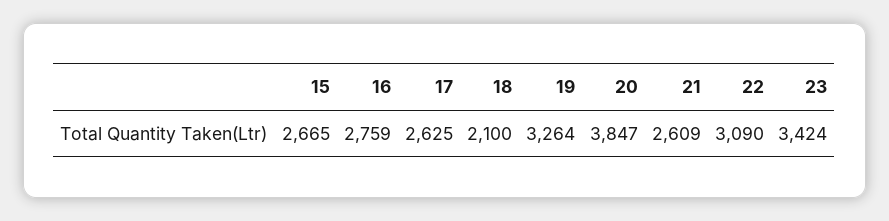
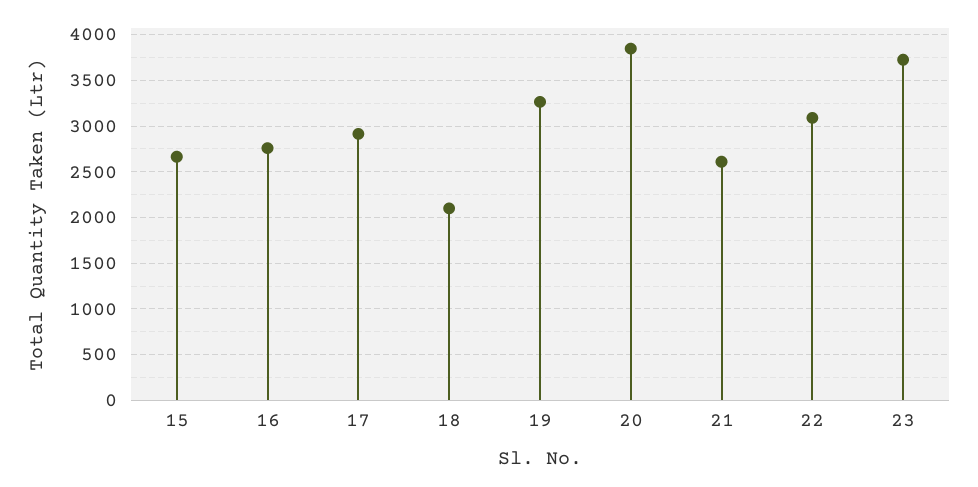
17: 2625 -> 2900
23: 3424 -> 3700

